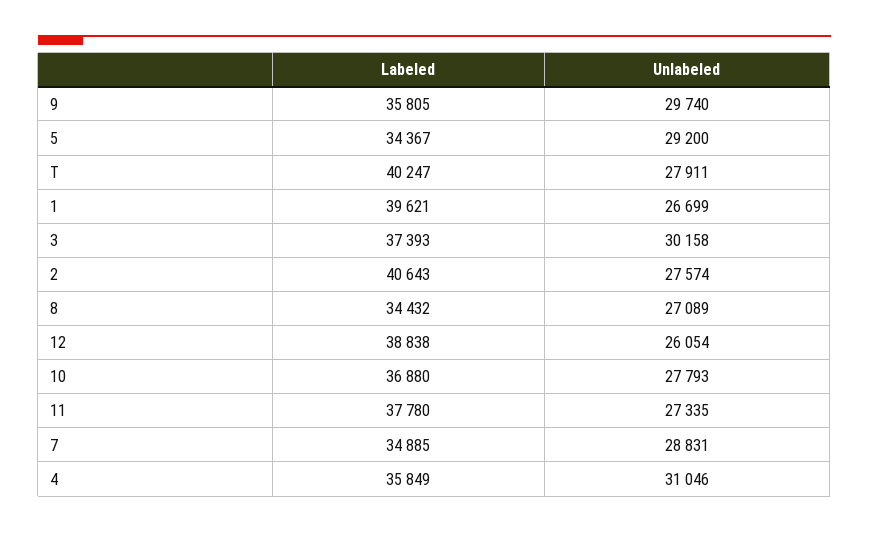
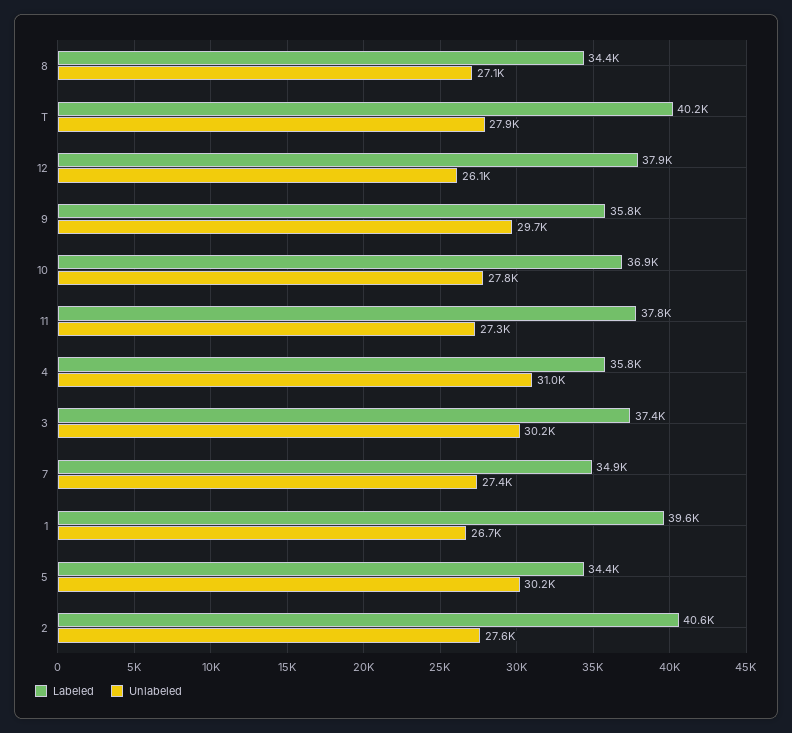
Unlabeled, 5: 29200 -> 30200
Labeled, 12: 38838 -> 37900
Unlabeled, 7: 28831 -> 27400

